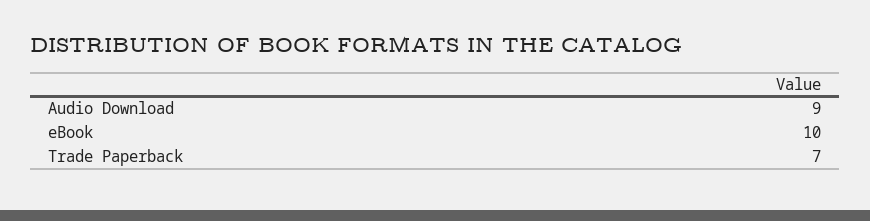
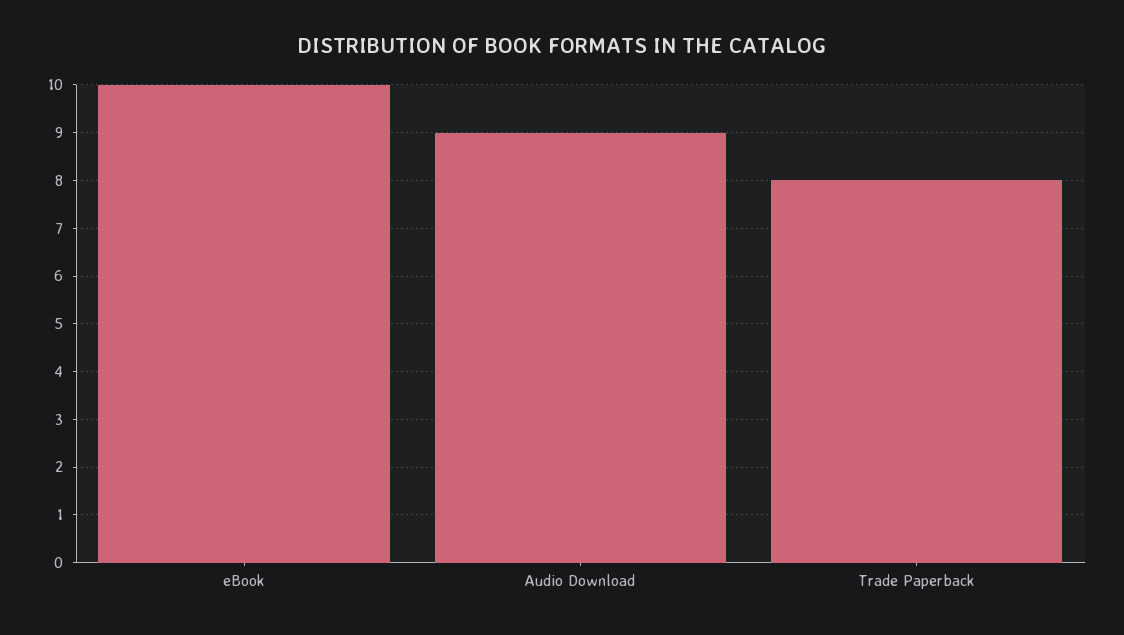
Trade Paperback: 7 -> 8

